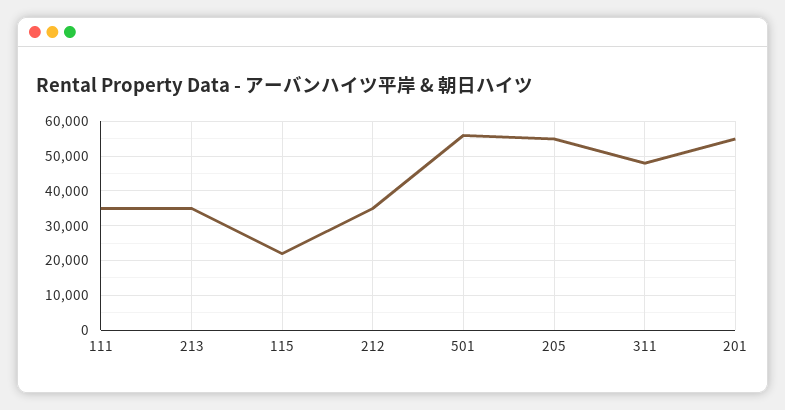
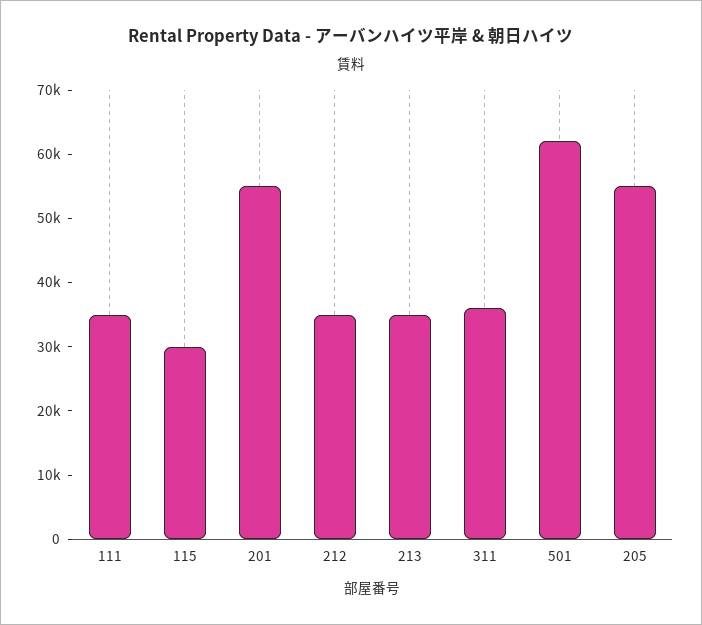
115: 22000 -> 30000
501: 56000 -> 62000
311: 48000 -> 36000

